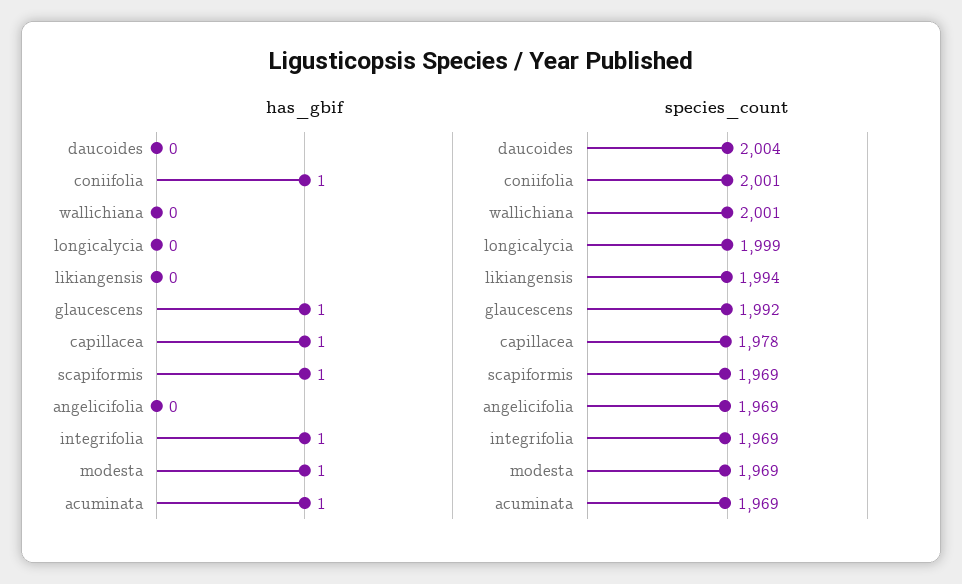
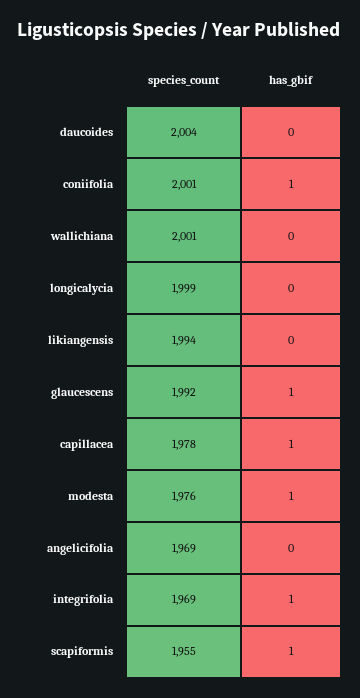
has_gbif, acuminata: 1 -> none
species_count, scapiformis: 1969 -> 1955
species_count, modesta: 1969 -> 1976
species_count, acuminata: 1969 -> none

